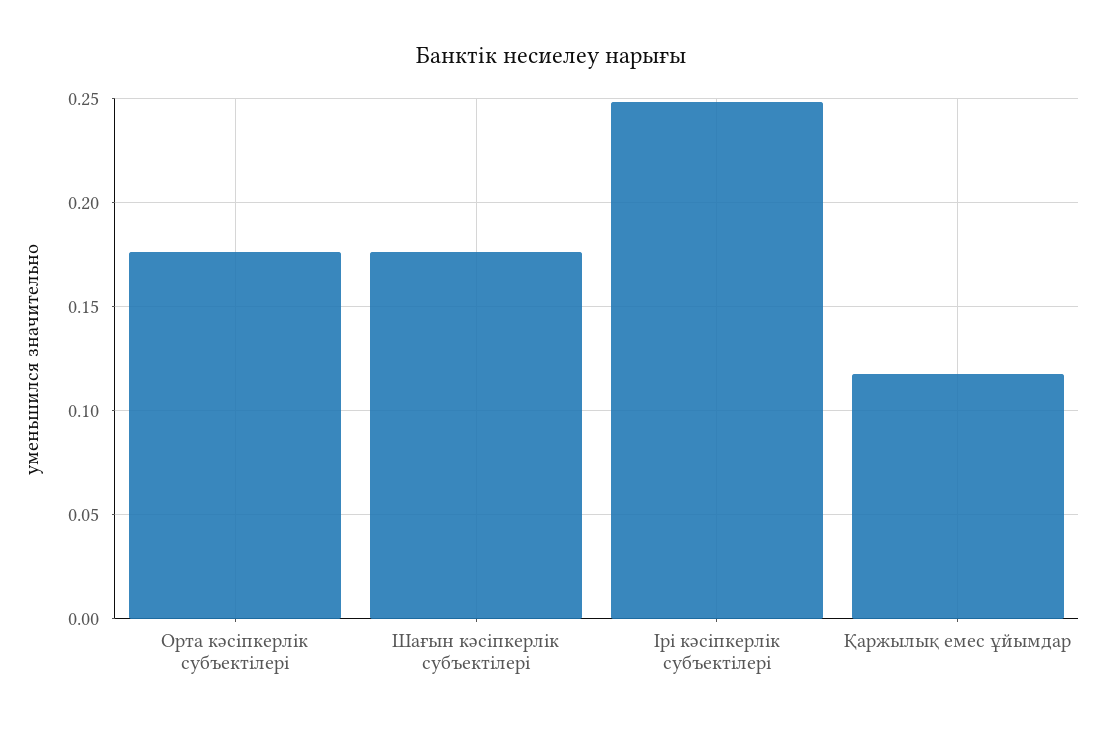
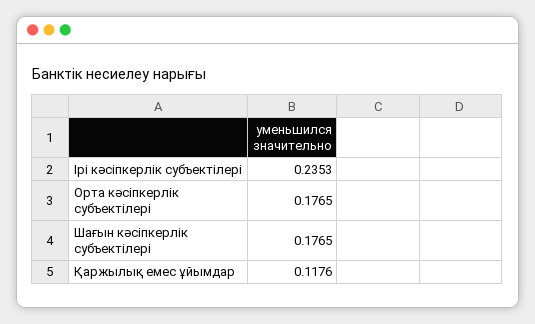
Ірі кәсіпкерлік субъектілері: 0.25 -> 0.2353

